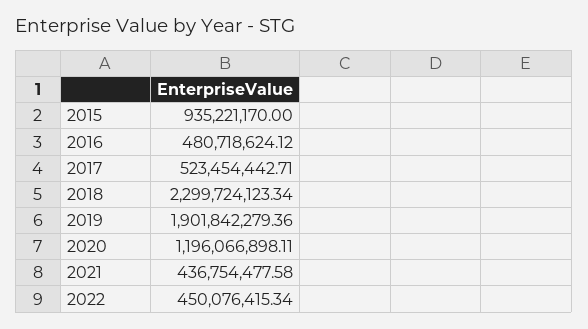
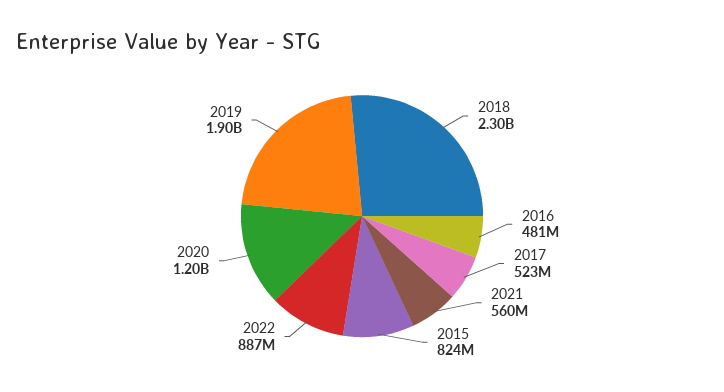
2015: 935221170 -> 824000000
2021: 436754477.58 -> 560000000
2022: 450076415.34 -> 887000000

